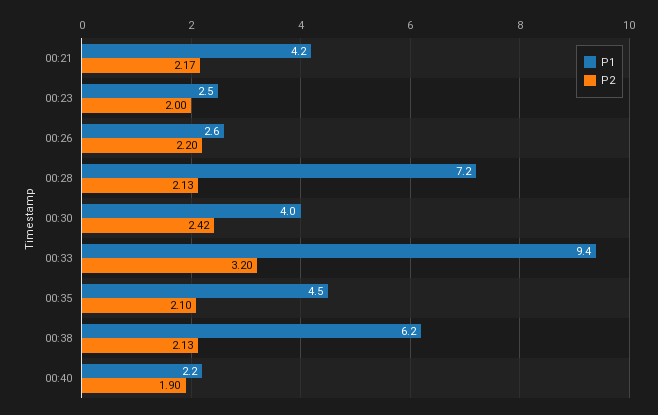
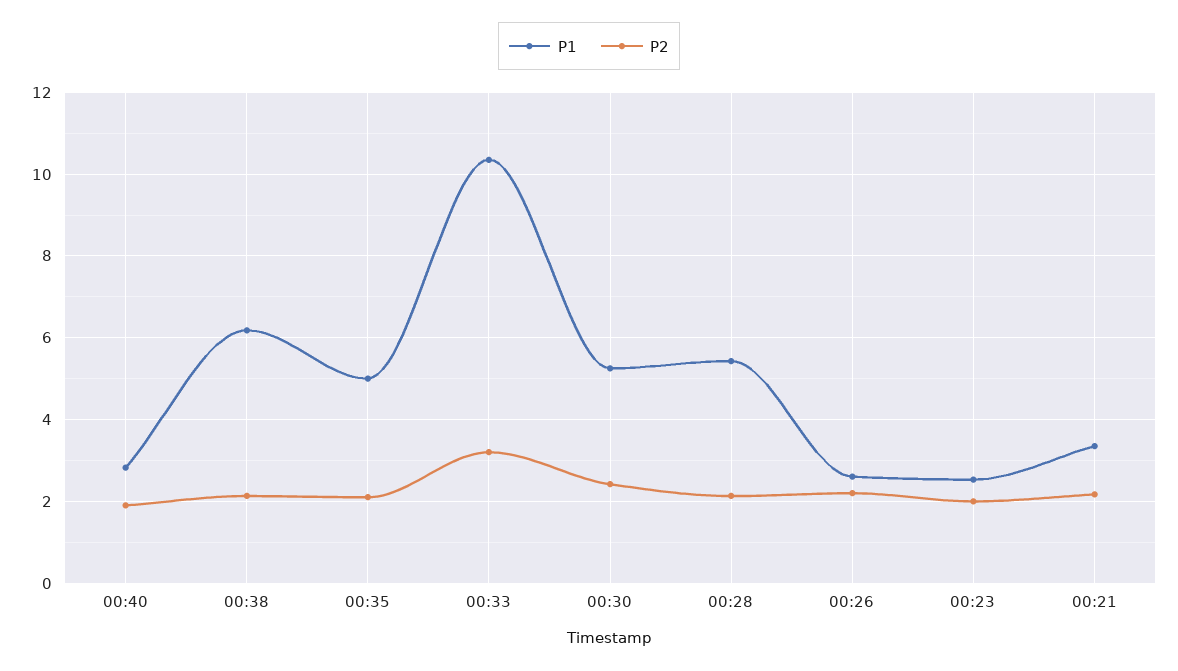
P1, 00:21: 4.2 -> 3.4
P1, 00:28: 7.2 -> 5.4
P1, 00:30: 4 -> 5.2
P1, 00:33: 9.4 -> 10.4
P1, 00:35: 4.5 -> 5
P1, 00:40: 2.2 -> 2.8

